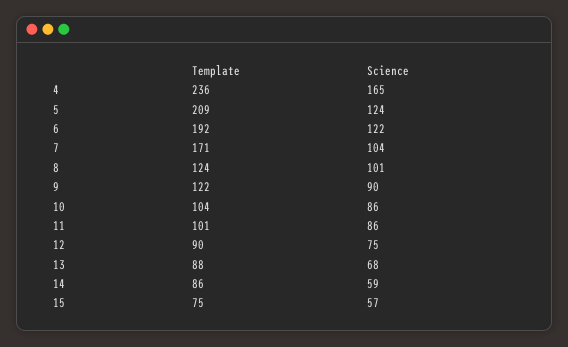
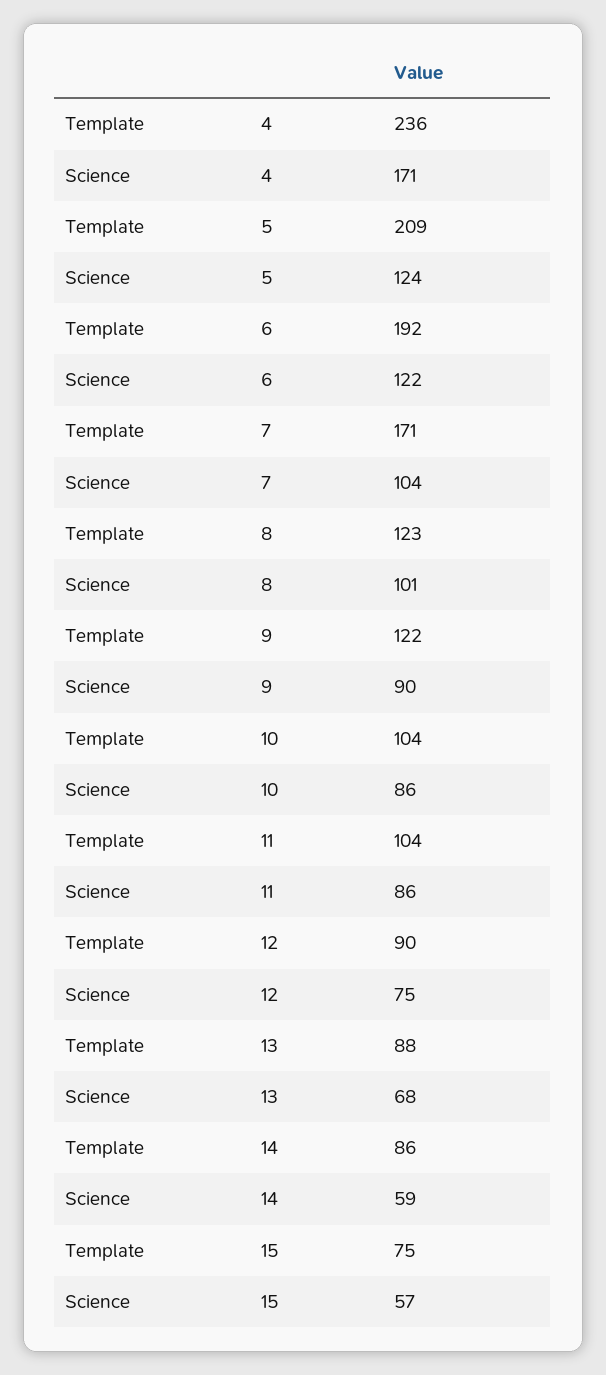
Science, 4: 165 -> 171
Template, 8: 124 -> 123
Template, 11: 101 -> 104

